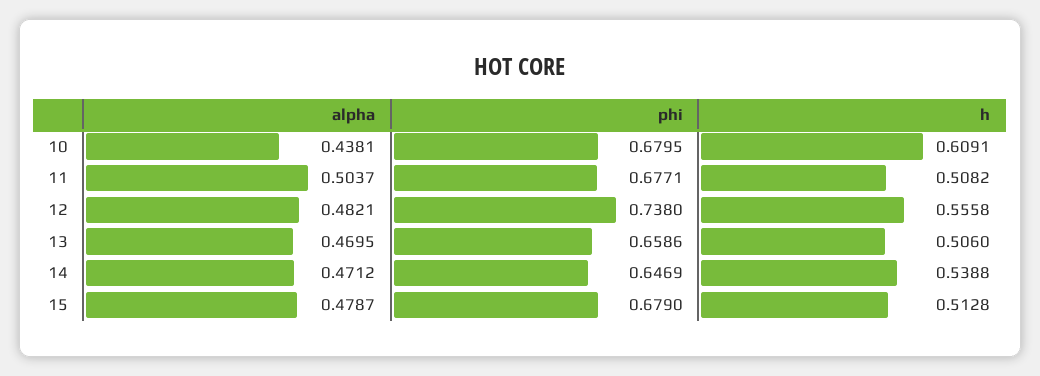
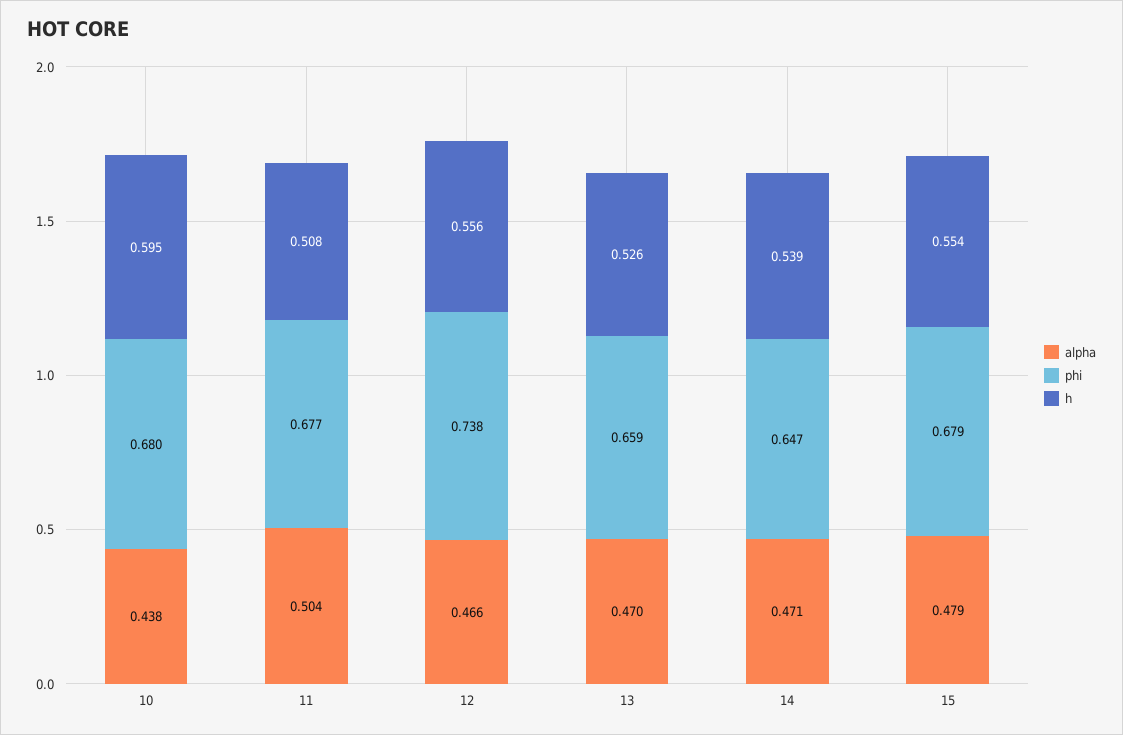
h, 10: 0.6091 -> 0.595
alpha, 12: 0.4821 -> 0.466
h, 13: 0.506 -> 0.526
h, 15: 0.5128 -> 0.554

